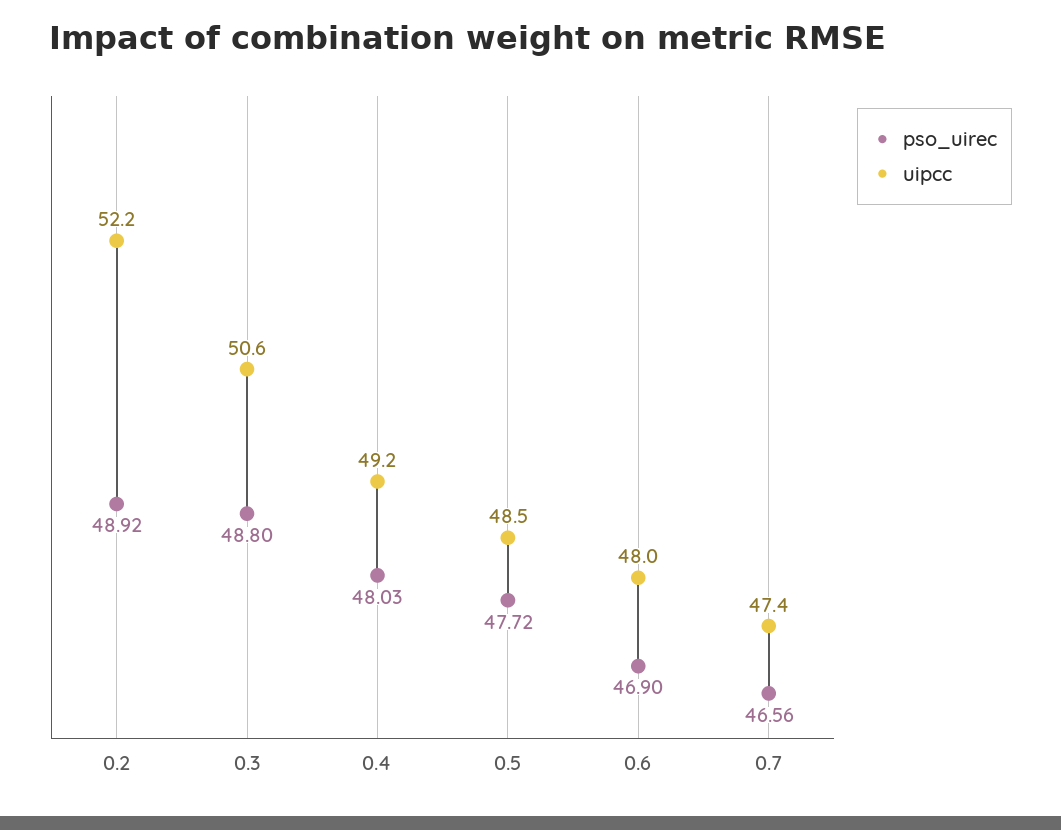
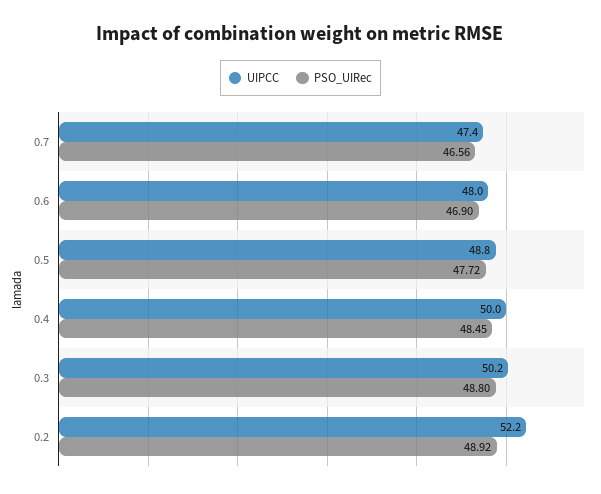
uipcc, 0.3: 50.6 -> 50.2
pso_uirec, 0.4: 48.03 -> 48.45
uipcc, 0.4: 49.2 -> 50
uipcc, 0.5: 48.5 -> 48.8

